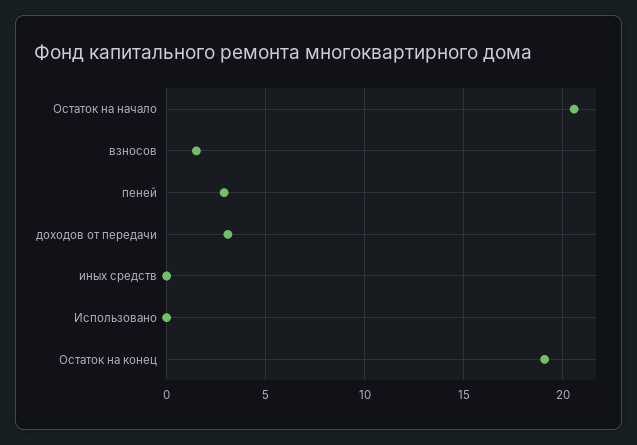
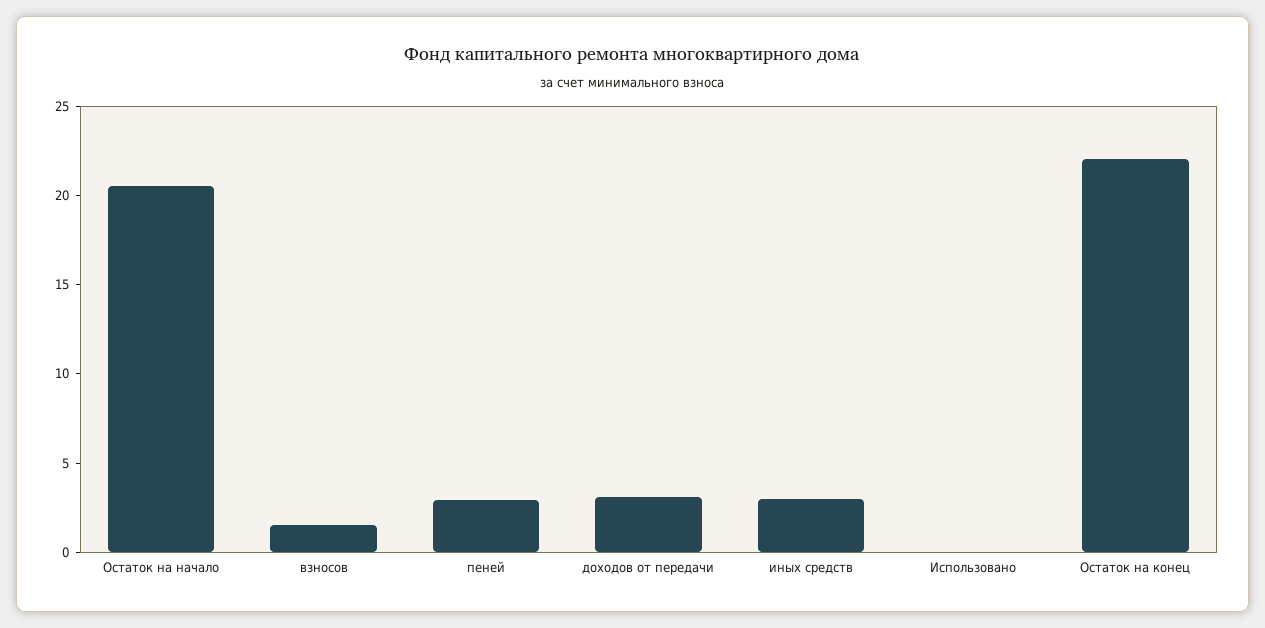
иных средств: 0 -> 3
Остаток на конец: 19 -> 22

